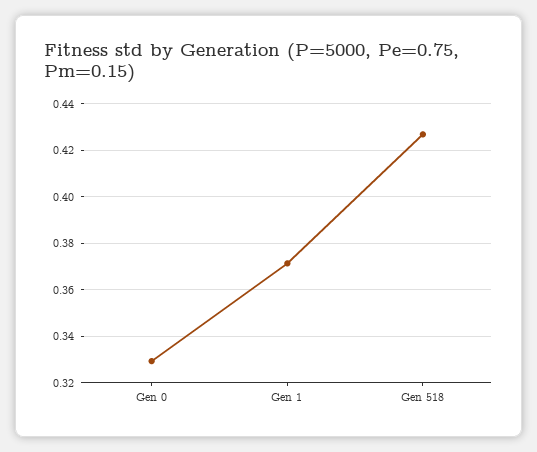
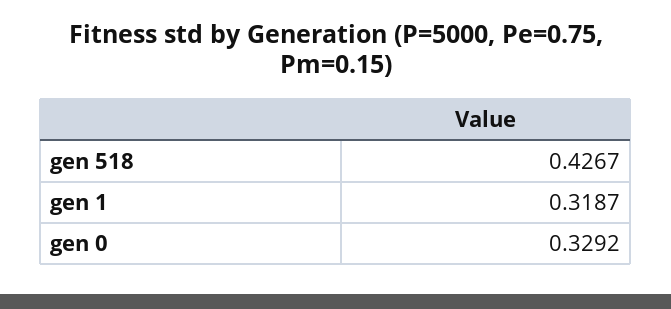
Gen 1: 0.37 -> 0.3187

